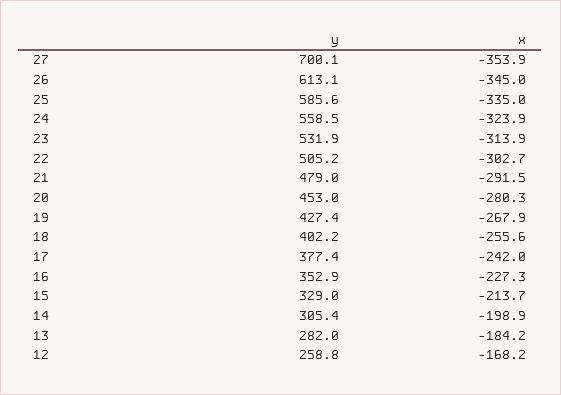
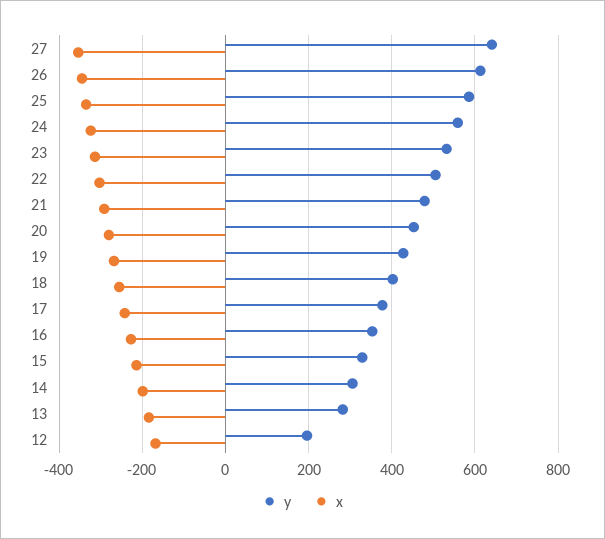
y, 27: 700.1 -> 640
y, 12: 258.8 -> 200

